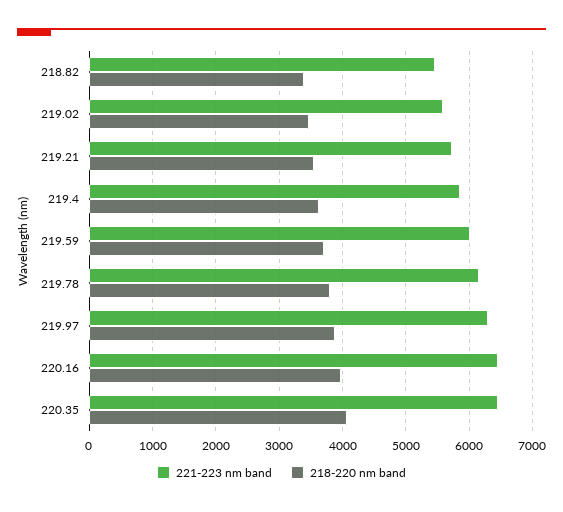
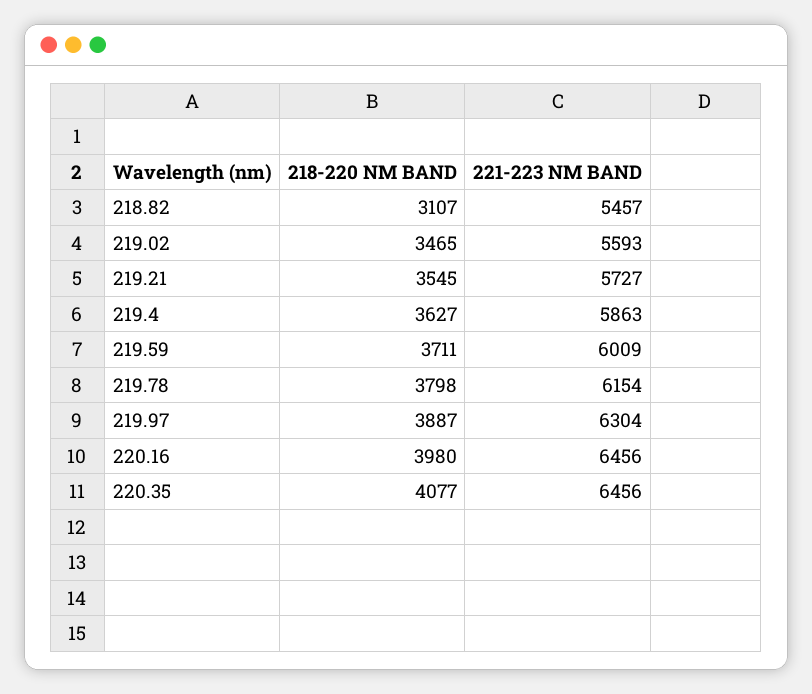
218-220 nm band, 218.82: 3400 -> 3107

